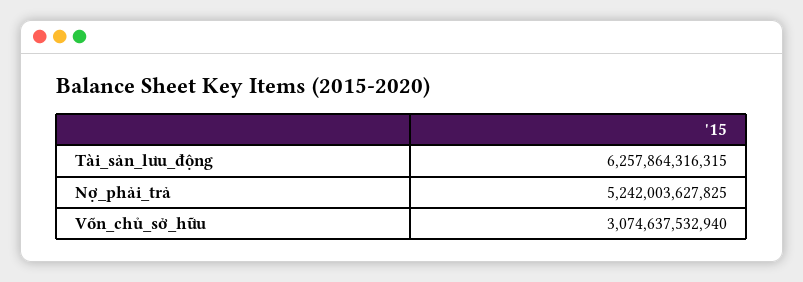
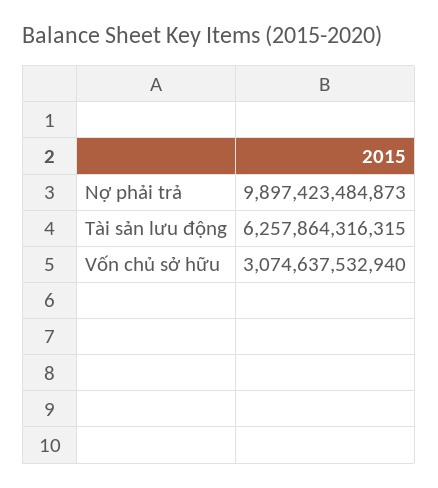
Nợ_phải_trả: 5242003627825 -> 9897423484873

